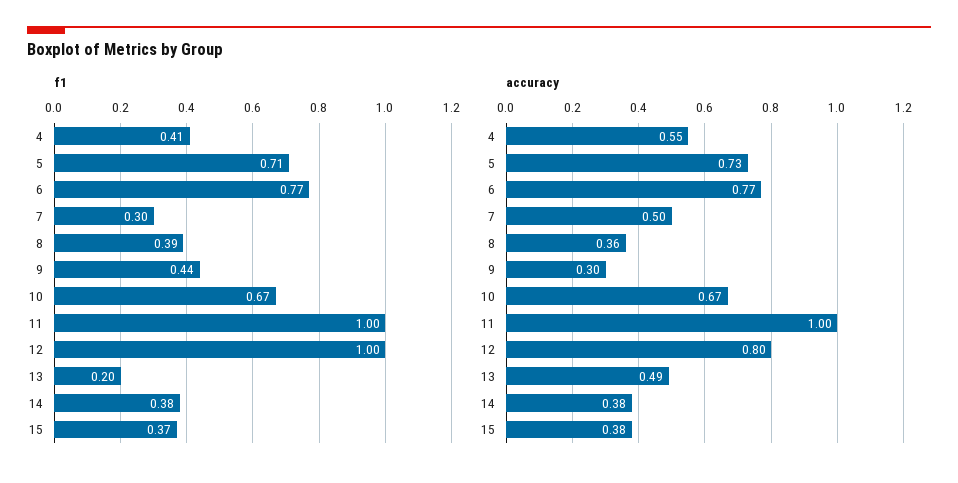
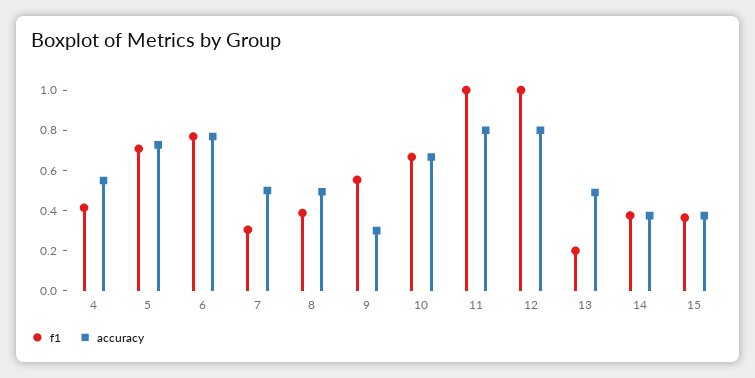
f1, 9: 0.44 -> 0.55
accuracy, 8: 0.36 -> 0.5
accuracy, 11: 1 -> 0.8

